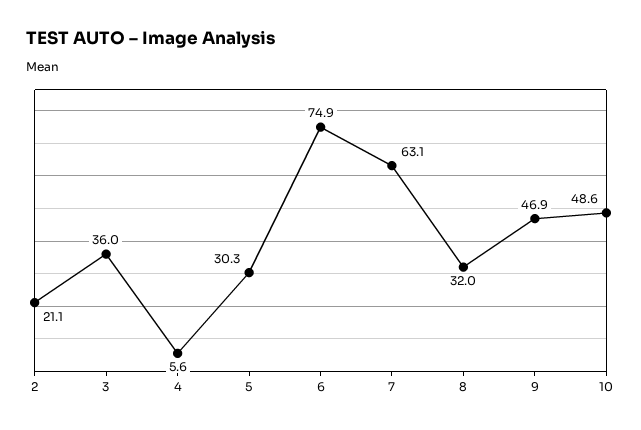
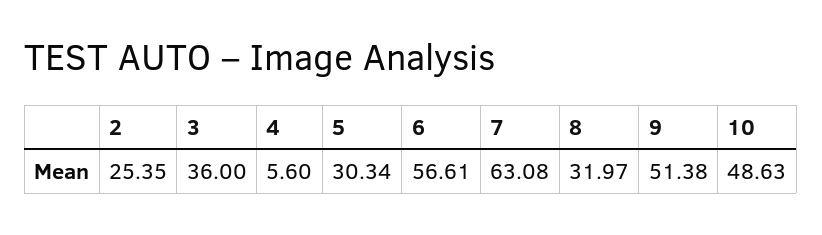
2: 21.1 -> 25.35
6: 74.9 -> 56.61
9: 46.9 -> 51.38

